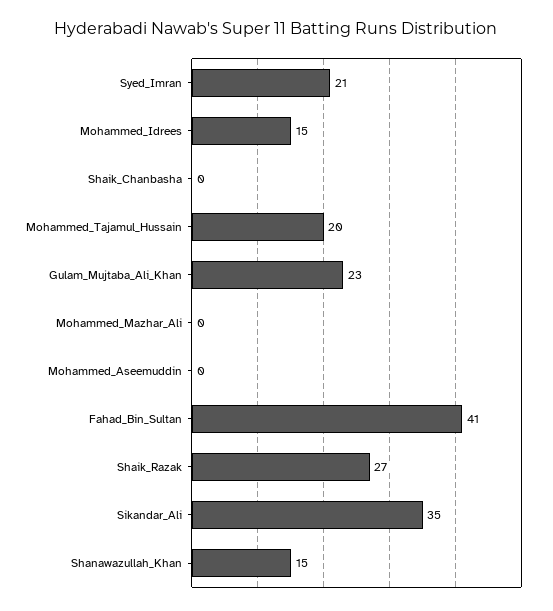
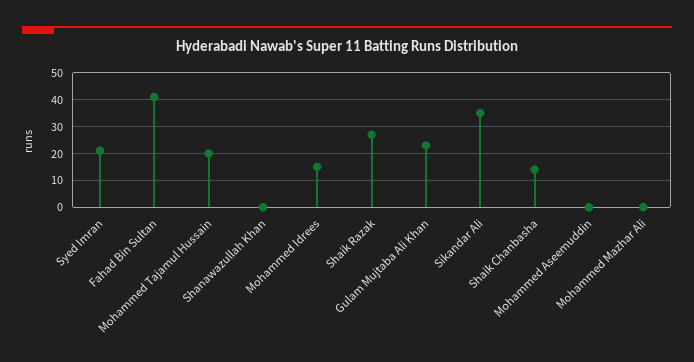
Shaik_Chanbasha: 0 -> 15
Shanawazullah_Khan: 15 -> 0

